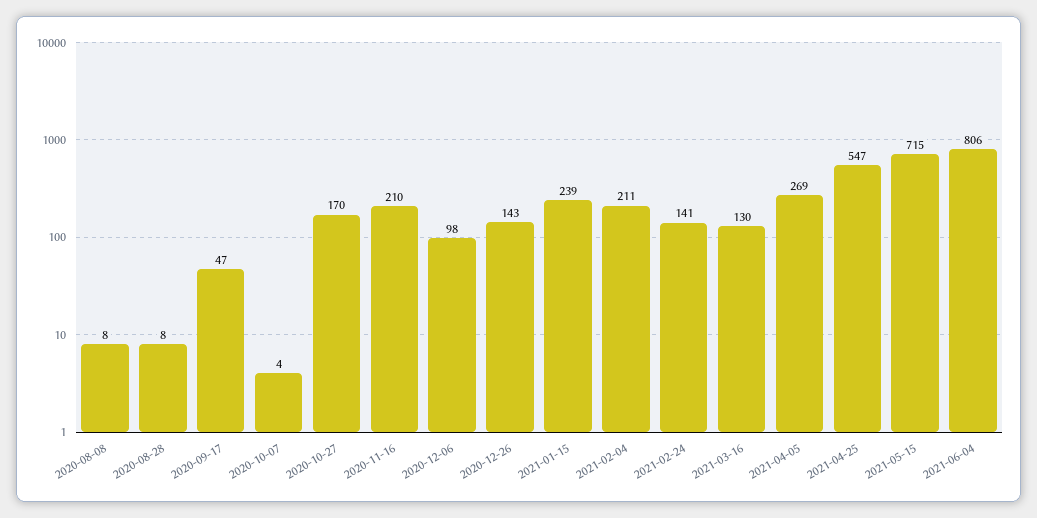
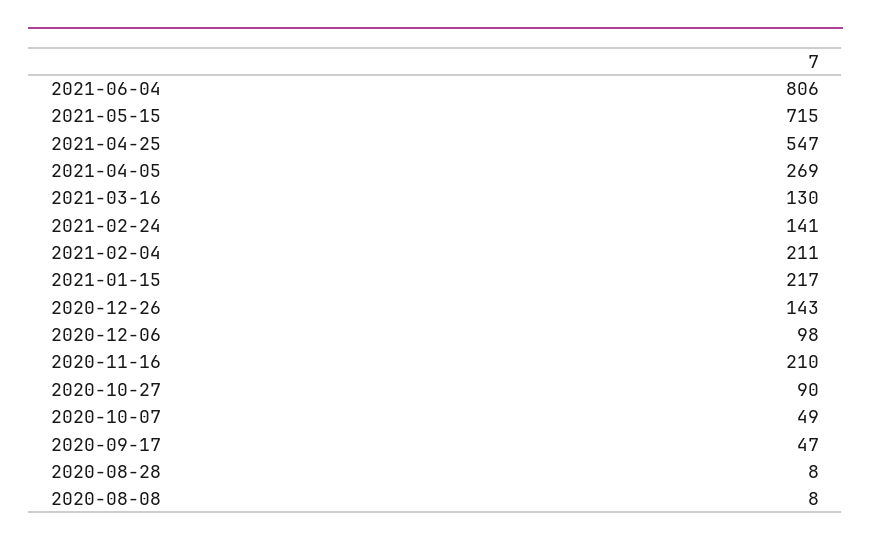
2020-10-07: 4 -> 49
2020-10-27: 170 -> 90
2021-01-15: 239 -> 217

